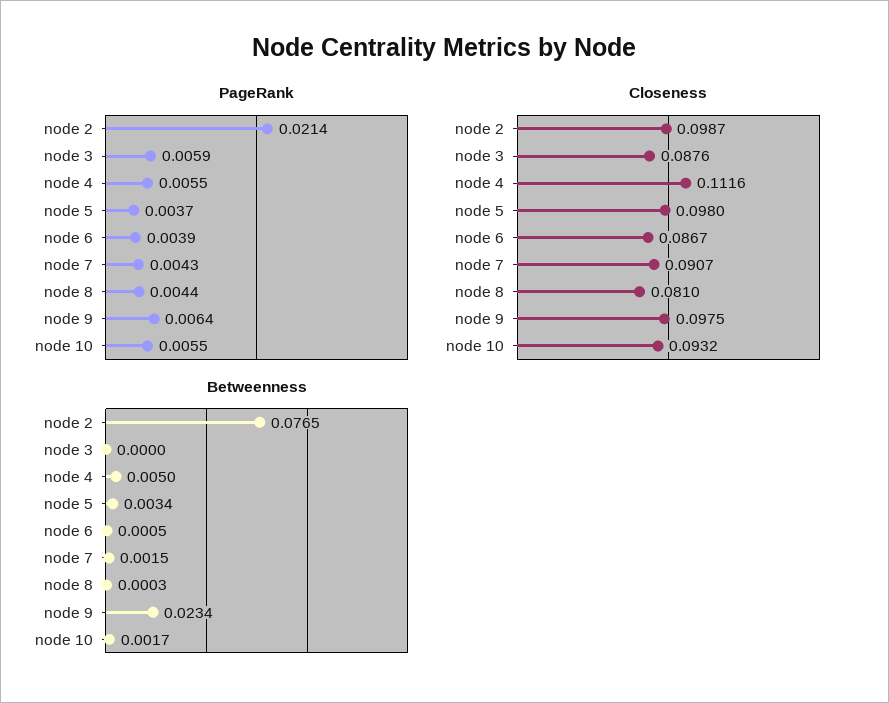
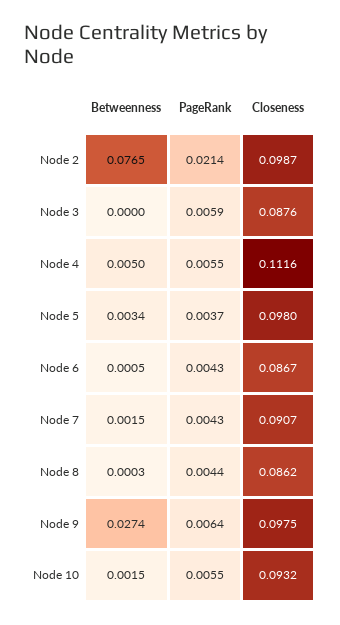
PageRank, node 6: 0.0039 -> 0.0043
Closeness, node 8: 0.081 -> 0.0862
Betweenness, node 9: 0.0234 -> 0.0274
Betweenness, node 10: 0.0017 -> 0.0015

